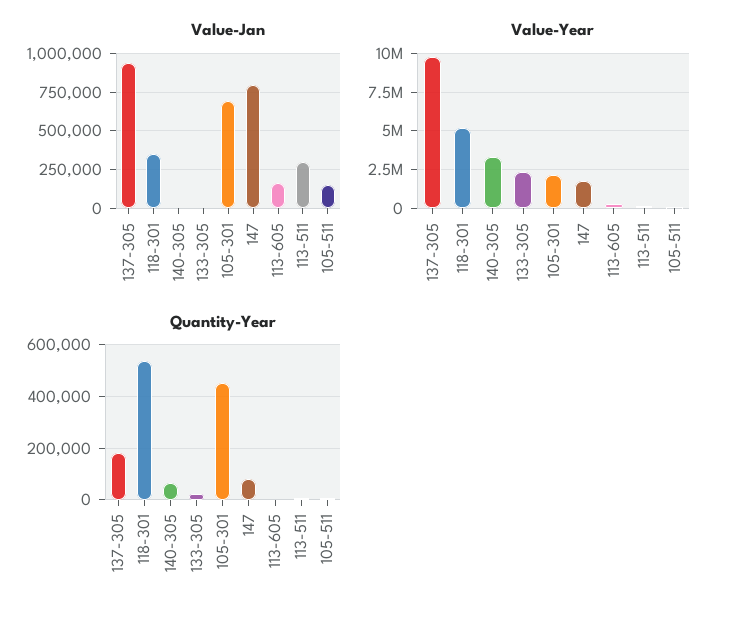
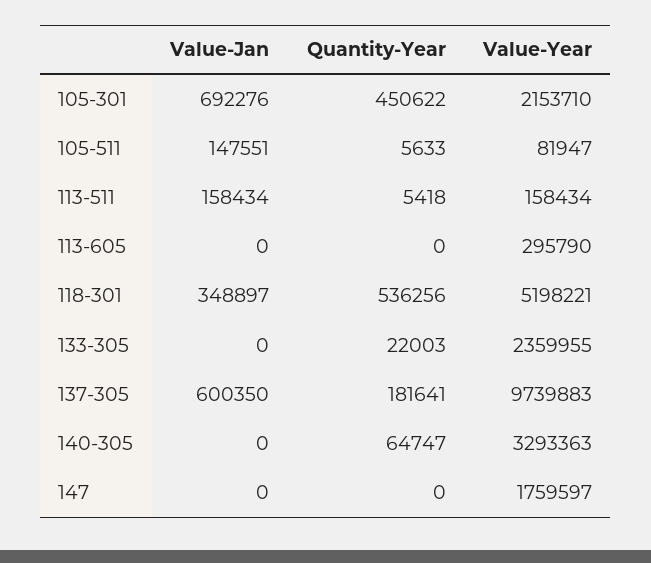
Value-Jan, 137-305: 950000 -> 600350
Value-Jan, 147: 800000 -> 0
Value-Jan, 113-605: 150000 -> 0
Value-Jan, 113-511: 300000 -> 158434
Quantity-Year, 147: 75000 -> 0

